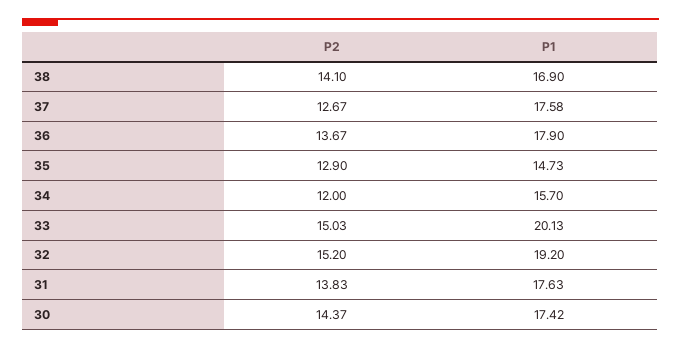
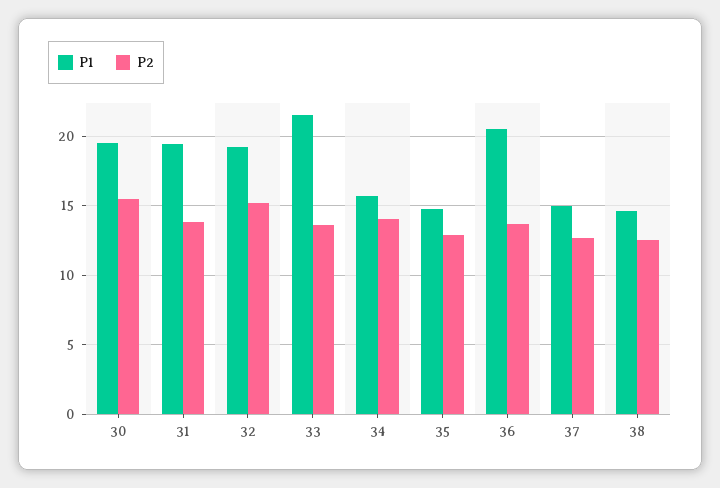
P2, 38: 14.1 -> 12.5
P1, 38: 16.9 -> 14.5
P1, 37: 17.58 -> 15
P1, 36: 17.9 -> 20.5
P2, 34: 12 -> 14
P2, 33: 15.03 -> 13.5
P1, 33: 20.13 -> 21.5
P1, 31: 17.63 -> 19.5
P2, 30: 14.37 -> 15.5
P1, 30: 17.42 -> 19.5

